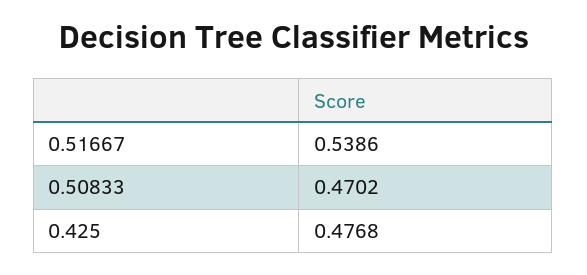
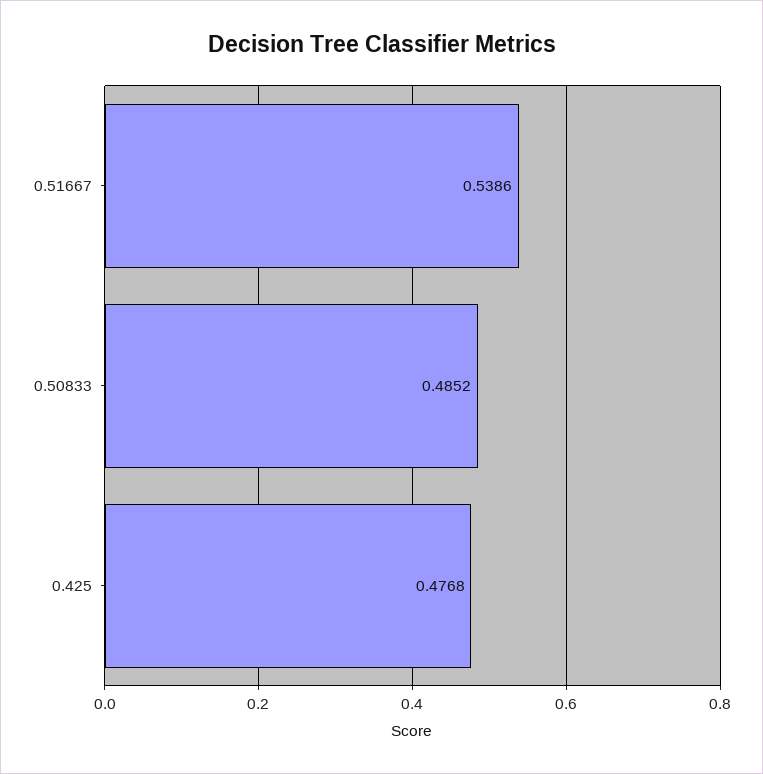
0.50833: 0.4702 -> 0.4852

